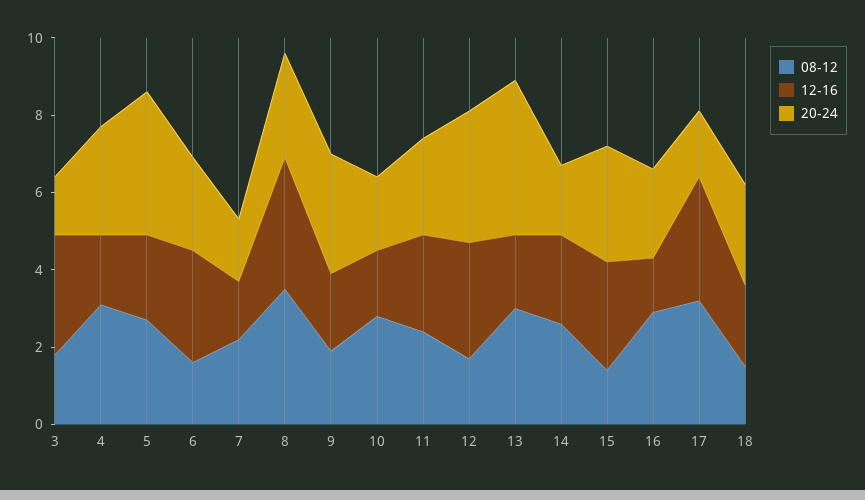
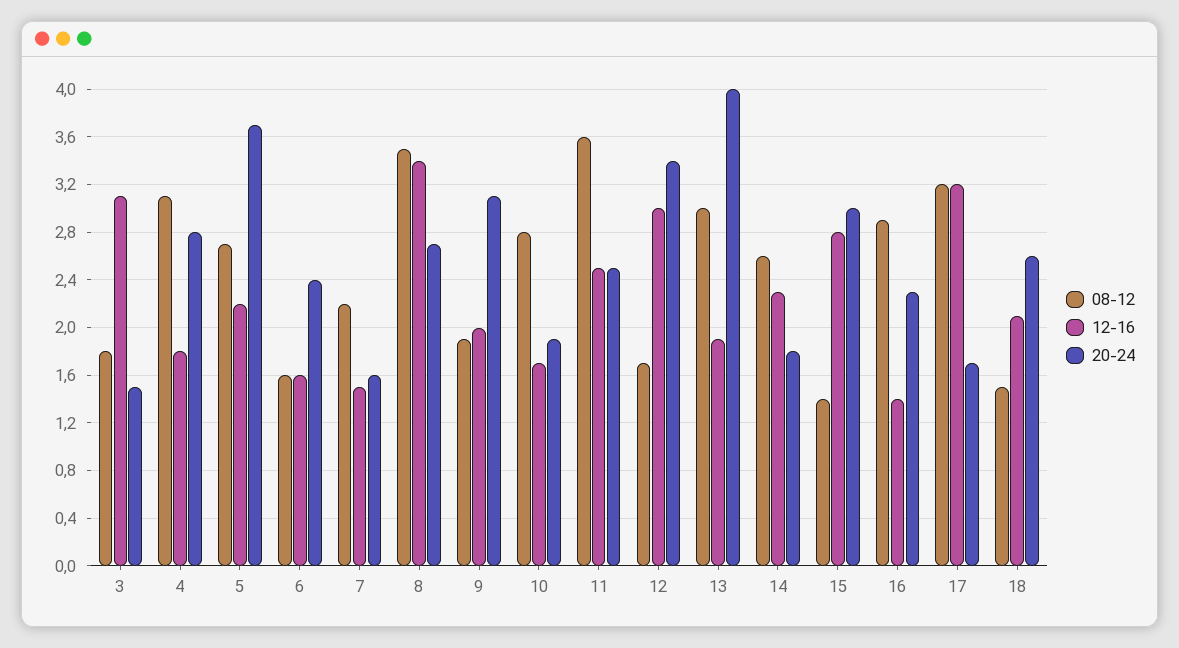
12-16, 6: 3 -> 1.6
08-12, 11: 2.5 -> 3.6

